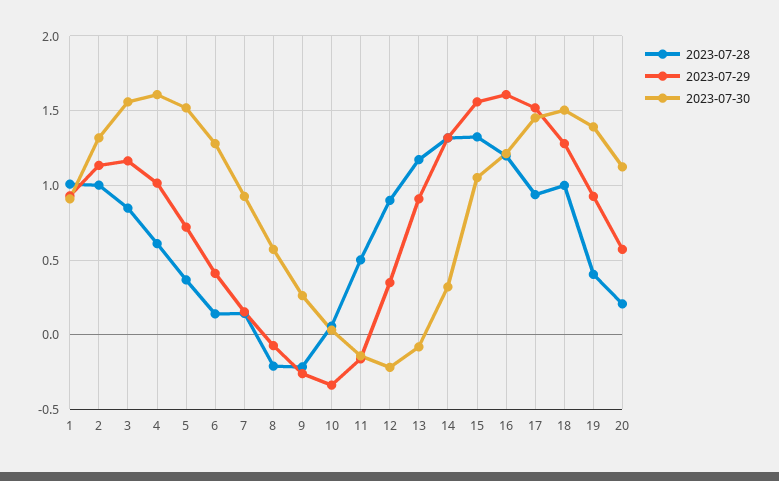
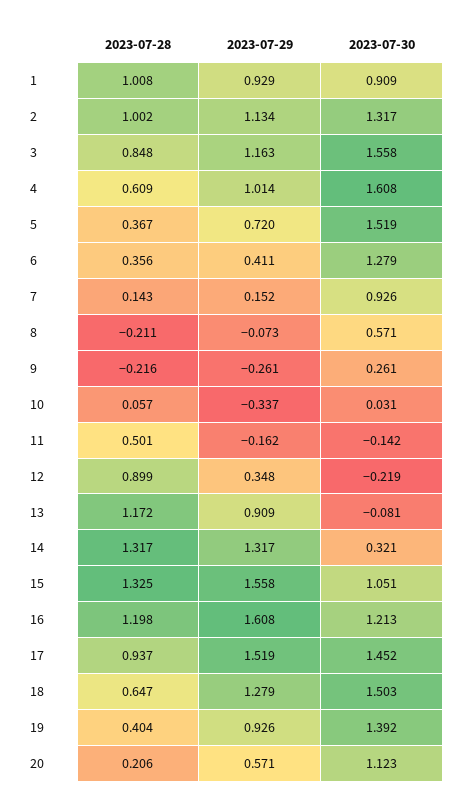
2023-07-28, 6: 0.15 -> 0.356
2023-07-28, 18: 1 -> 0.647

